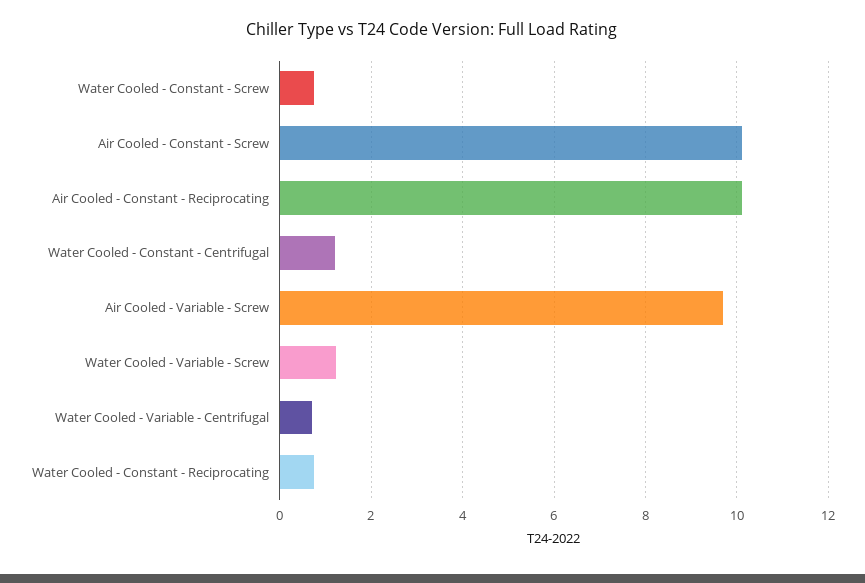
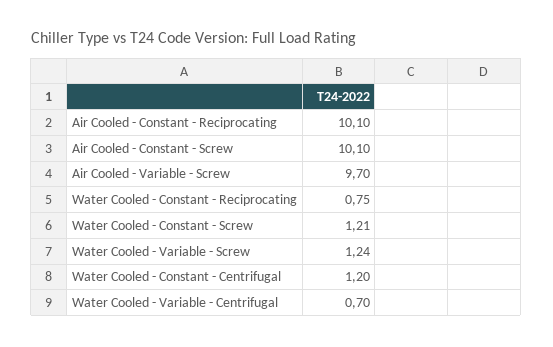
Water Cooled - Constant - Screw: 0.8 -> 1.21

